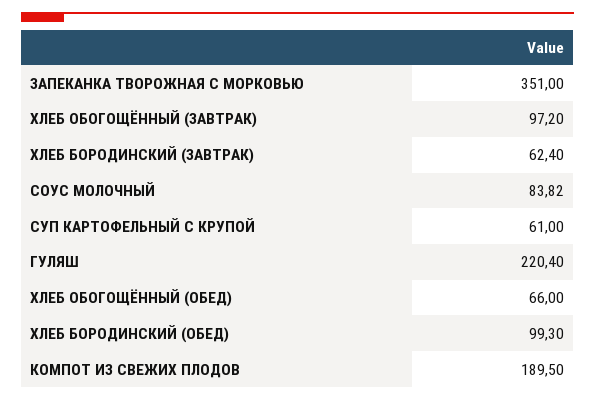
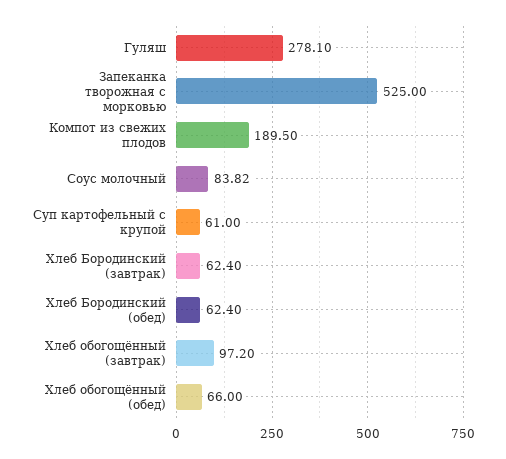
ЗАПЕКАНКА ТВОРОЖНАЯ С МОРКОВЬЮ: 351 -> 525
ГУЛЯШ: 220.4 -> 278.1
ХЛЕБ БОРОДИНСКИЙ (ОБЕД): 99.3 -> 62.4

